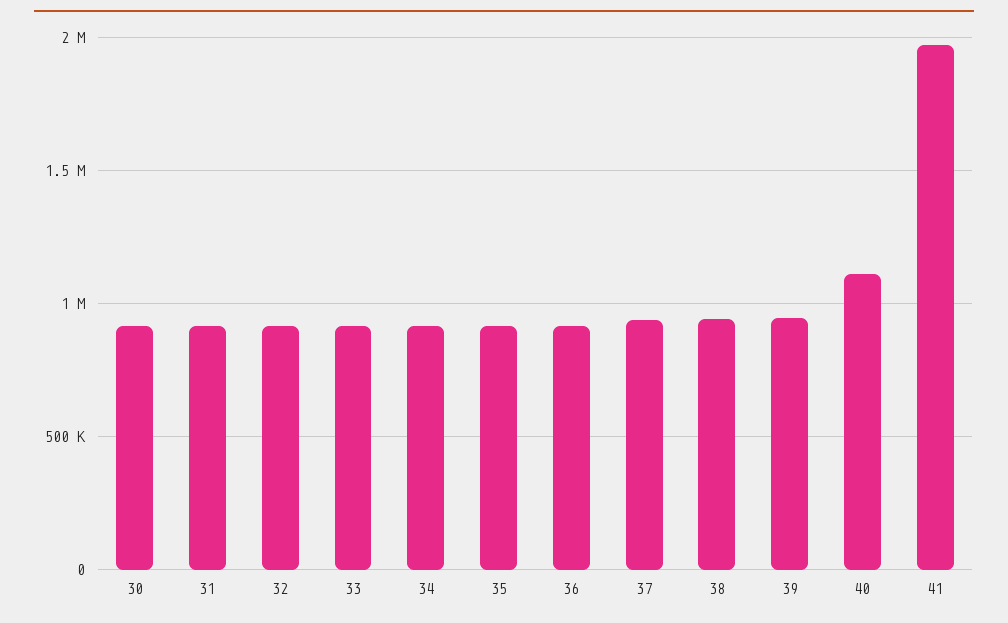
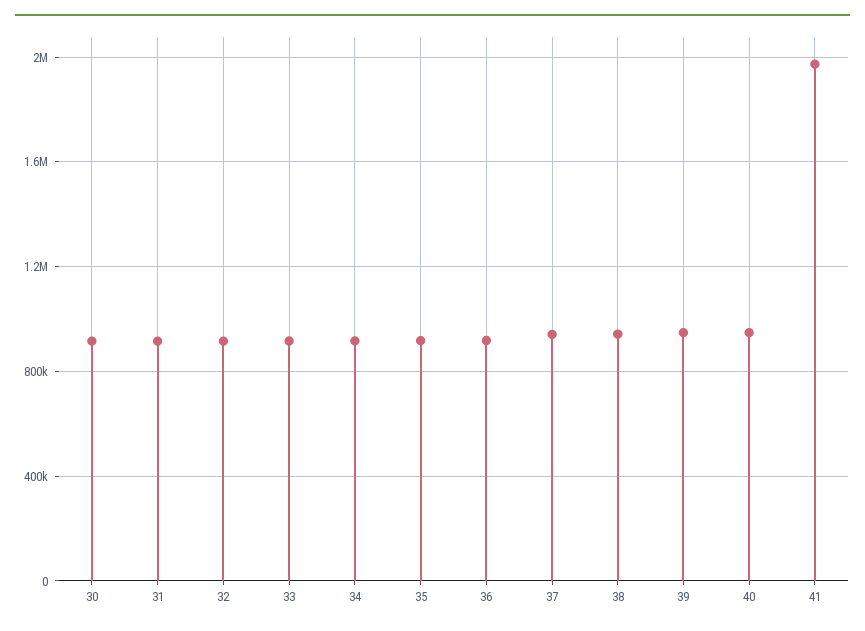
40: 1100000 -> 950000

